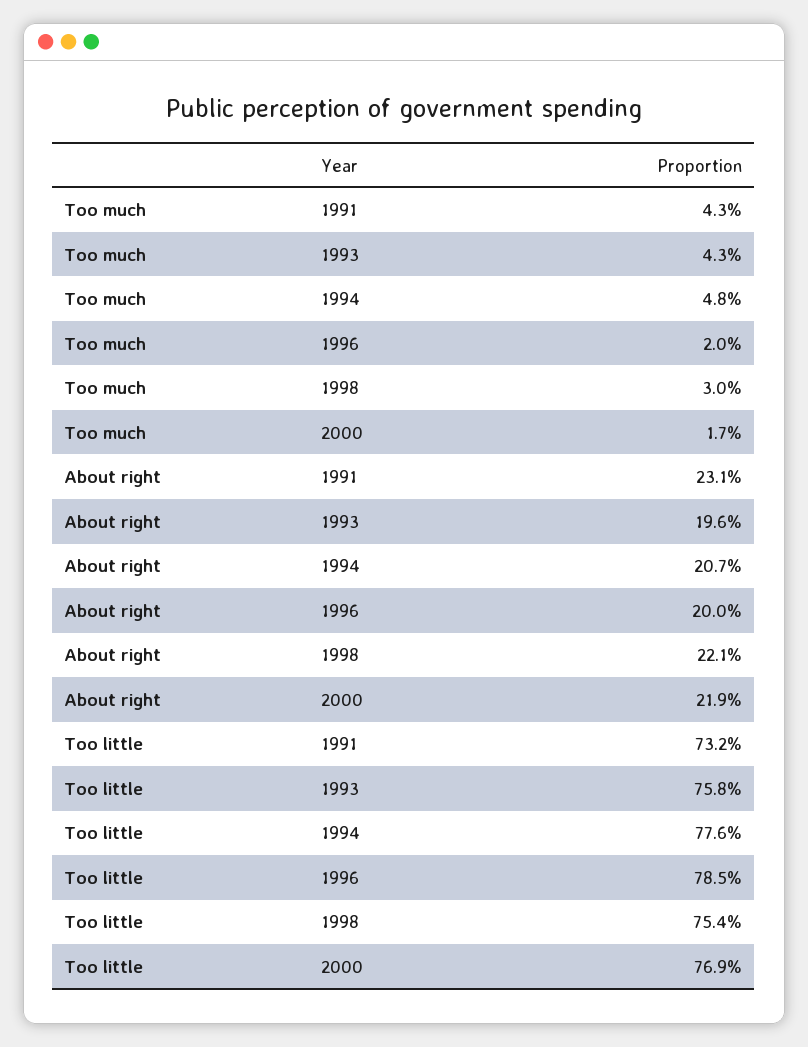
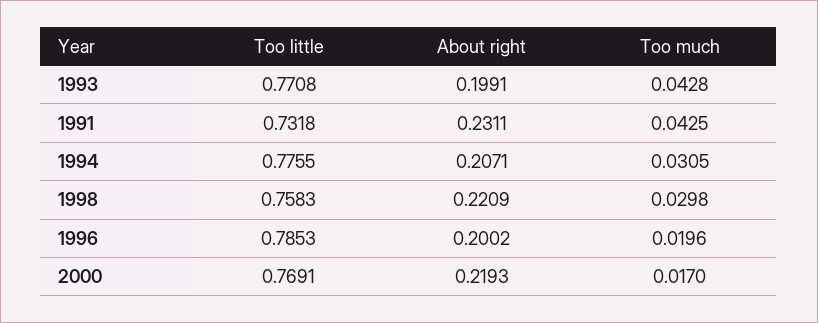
Too much, 1994: 0.048 -> 0.0305
About right, 1993: 0.196 -> 0.1991
Too little, 1993: 0.758 -> 0.7708
Too little, 1998: 0.754 -> 0.7583

